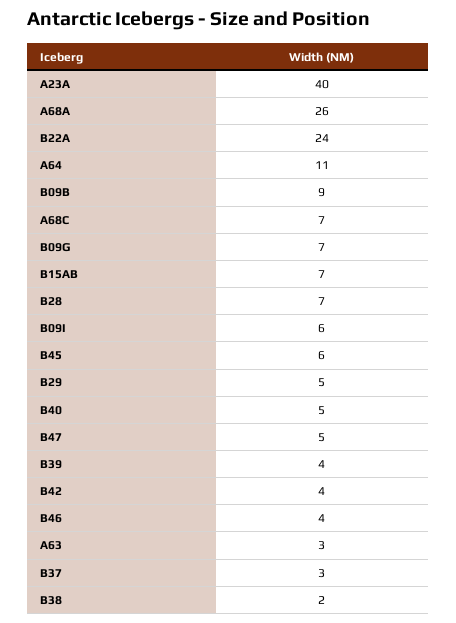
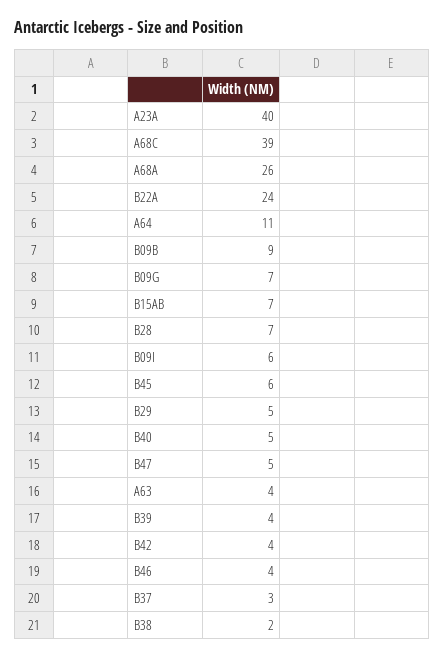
A68C: 7 -> 39
A63: 3 -> 4

